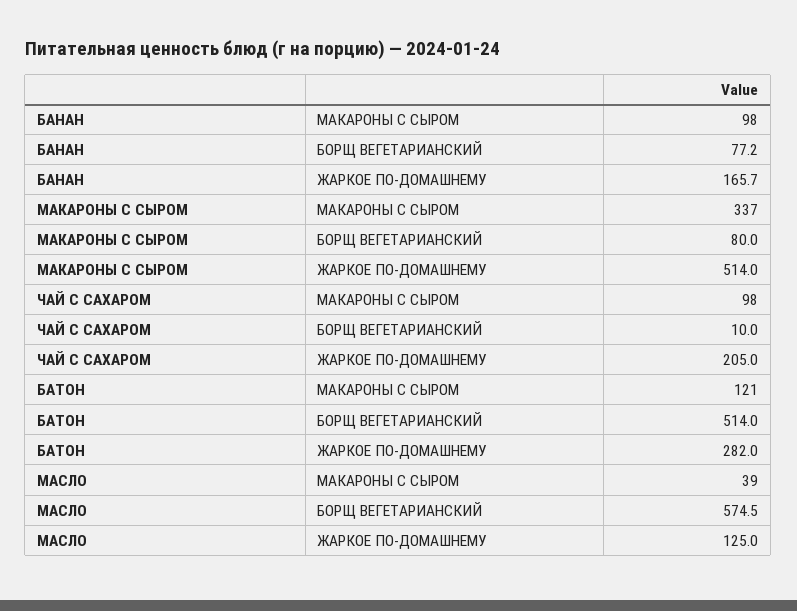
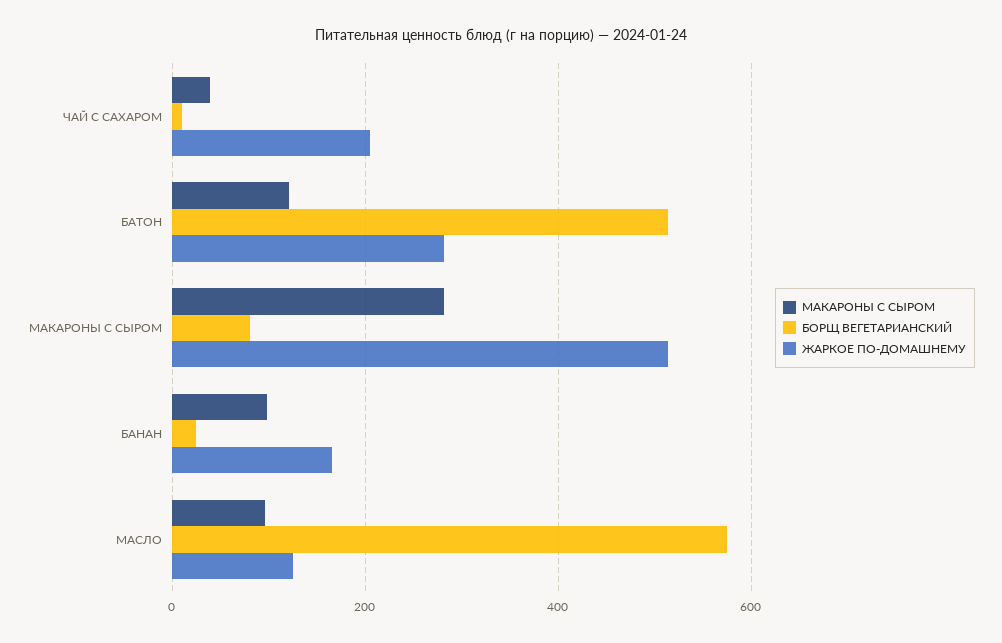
БОРЩ ВЕГЕТАРИАНСКИЙ, БАНАН: 77.2 -> 20
МАКАРОНЫ С СЫРОМ, МАКАРОНЫ С СЫРОМ: 337 -> 280
МАКАРОНЫ С СЫРОМ, ЧАЙ С САХАРОМ: 98 -> 40
МАКАРОНЫ С СЫРОМ, МАСЛО: 39 -> 100

